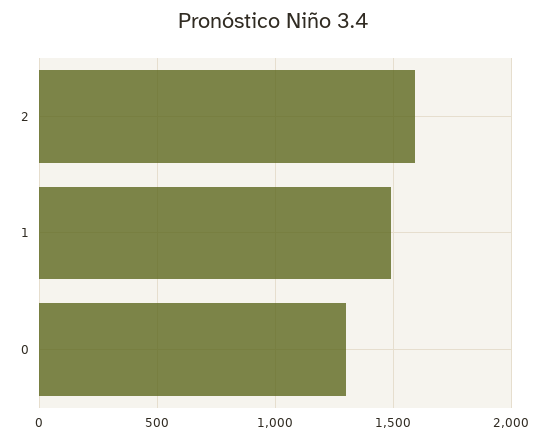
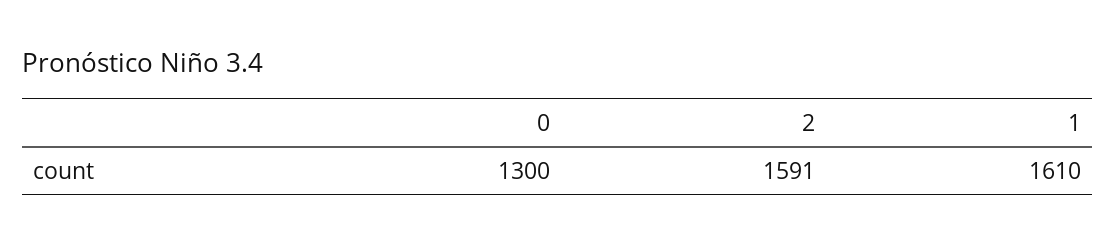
1: 1500 -> 1610

